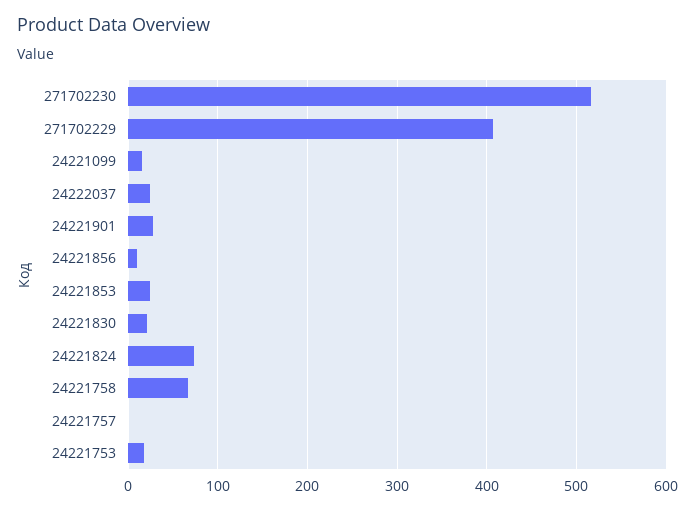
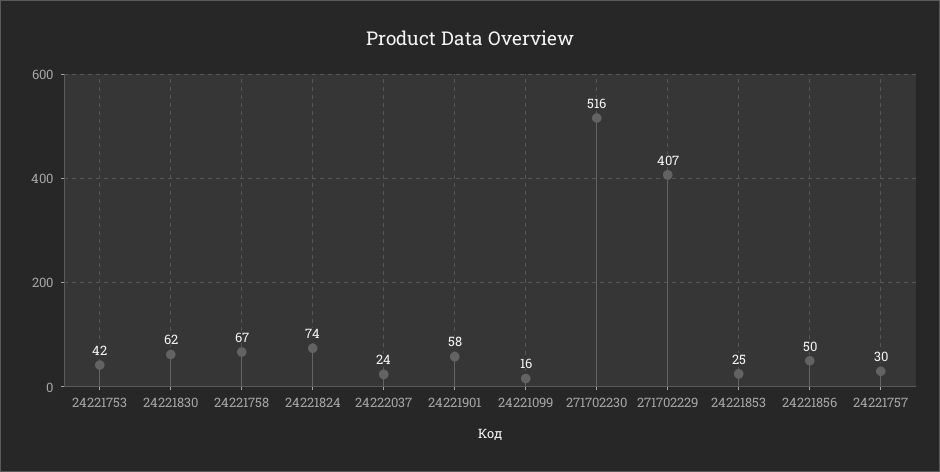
24221901: 30 -> 58
24221856: 10 -> 50
24221830: 20 -> 62
24221757: 0 -> 30
24221753: 20 -> 42

